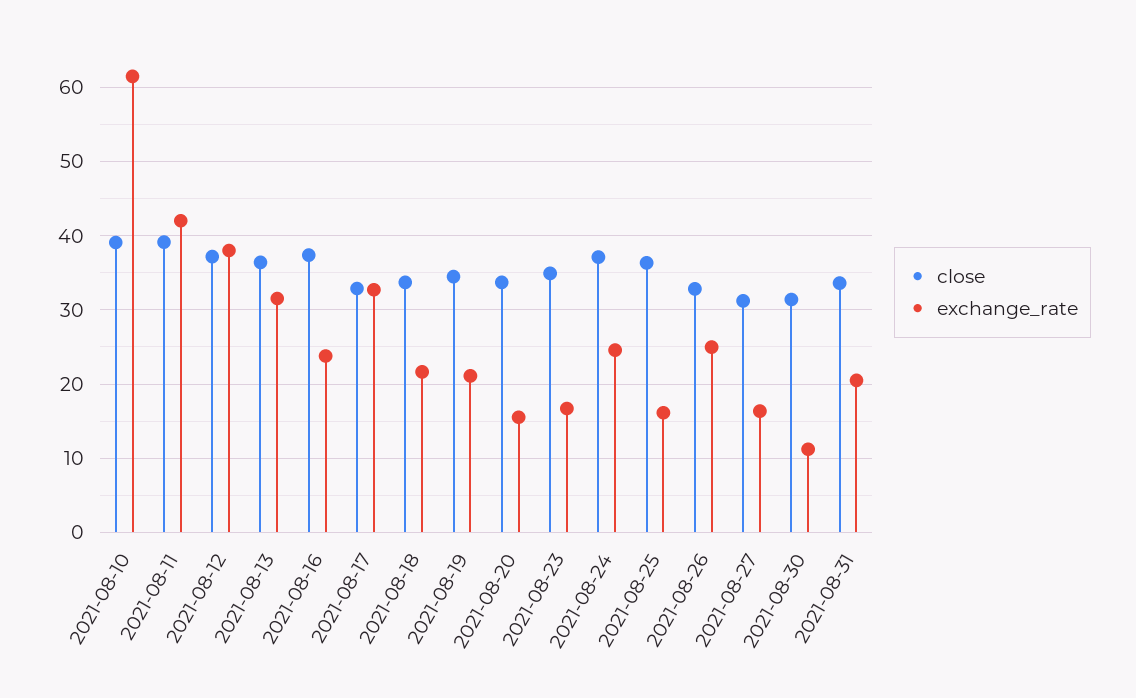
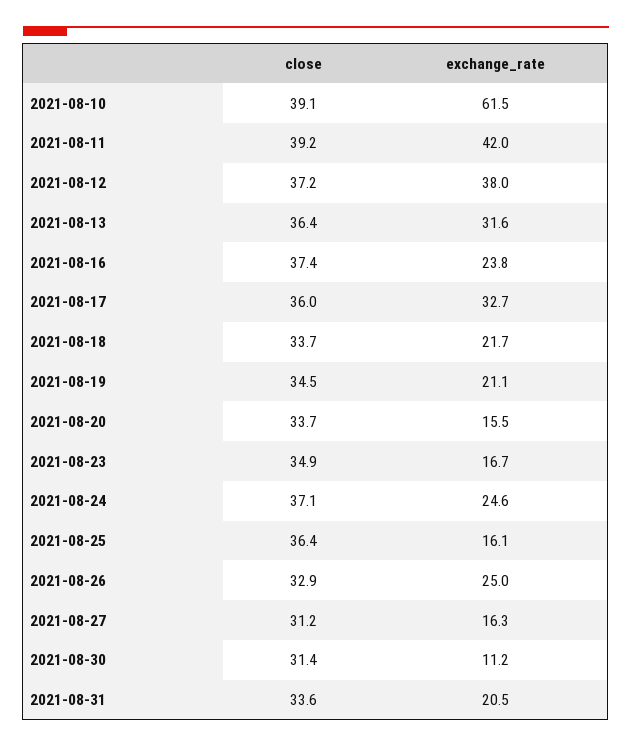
close, 2021-08-17: 33 -> 36

